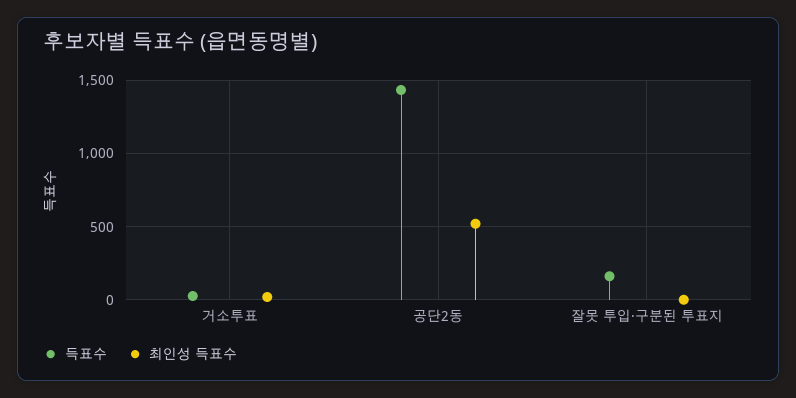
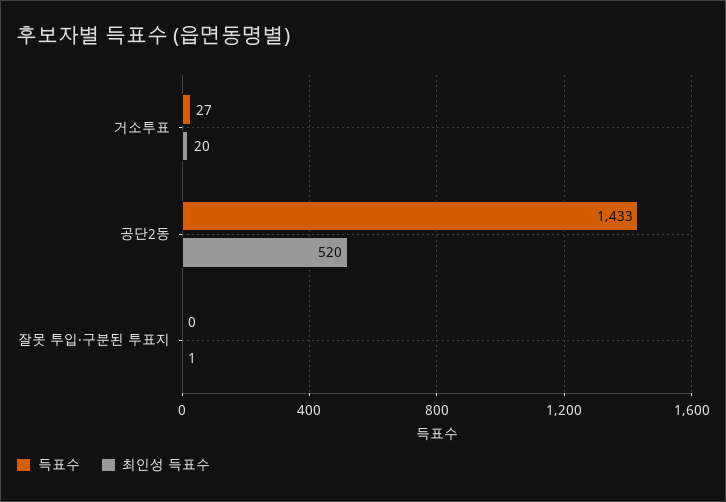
득표수, 잘못 투입·구분된 투표지: 150 -> 0

